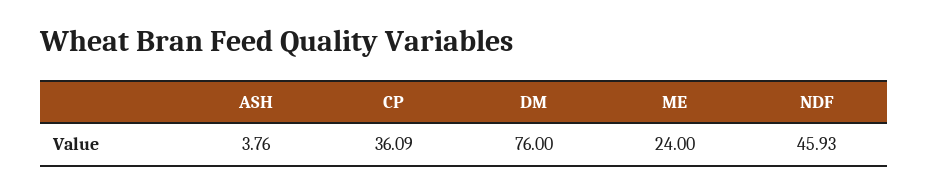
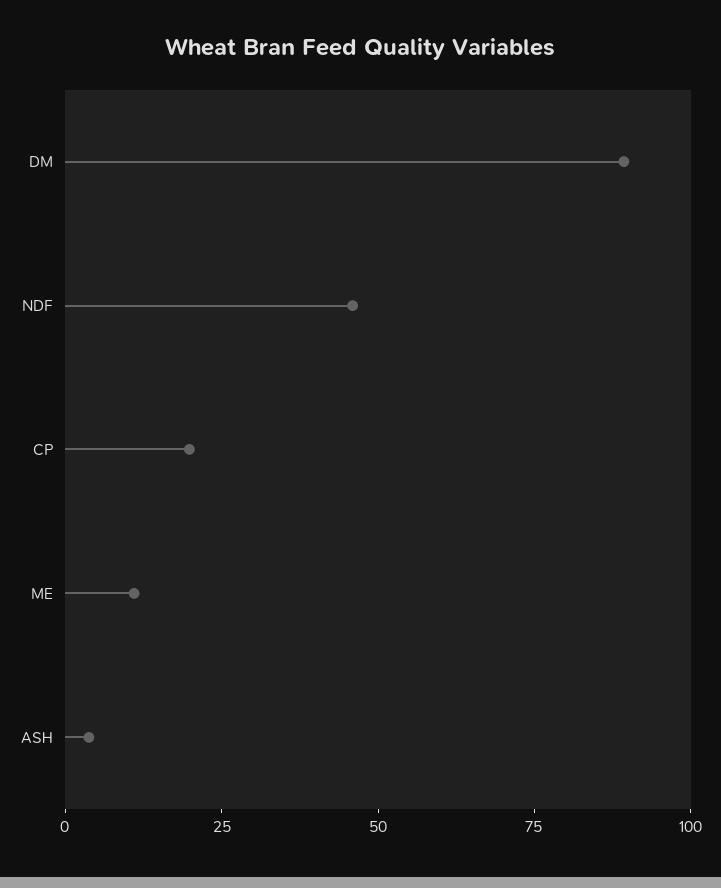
CP: 36.09 -> 20
DM: 76 -> 90
ME: 24 -> 10

